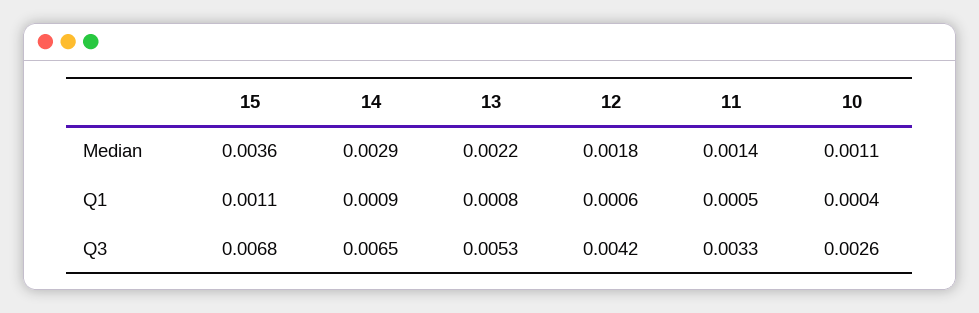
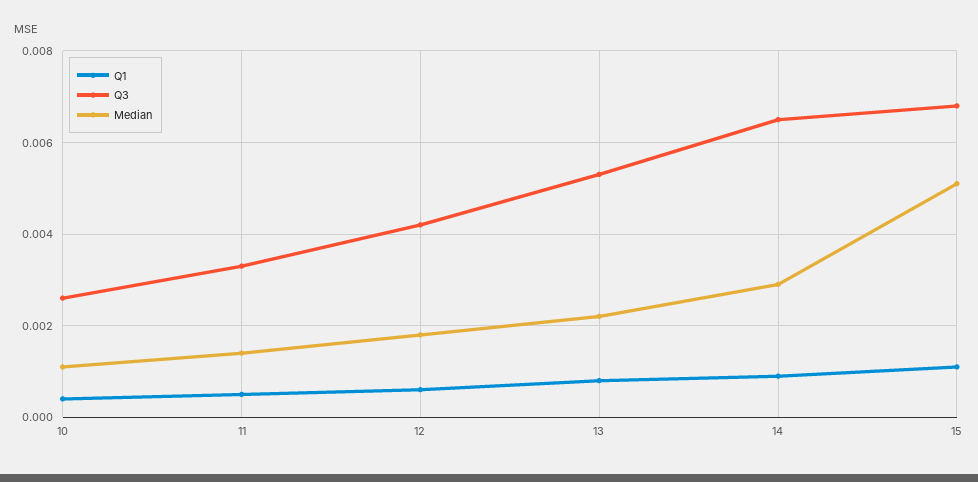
Median, 15: 0.0036 -> 0.005

